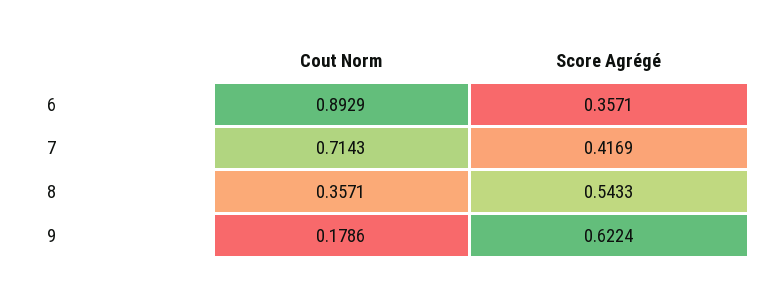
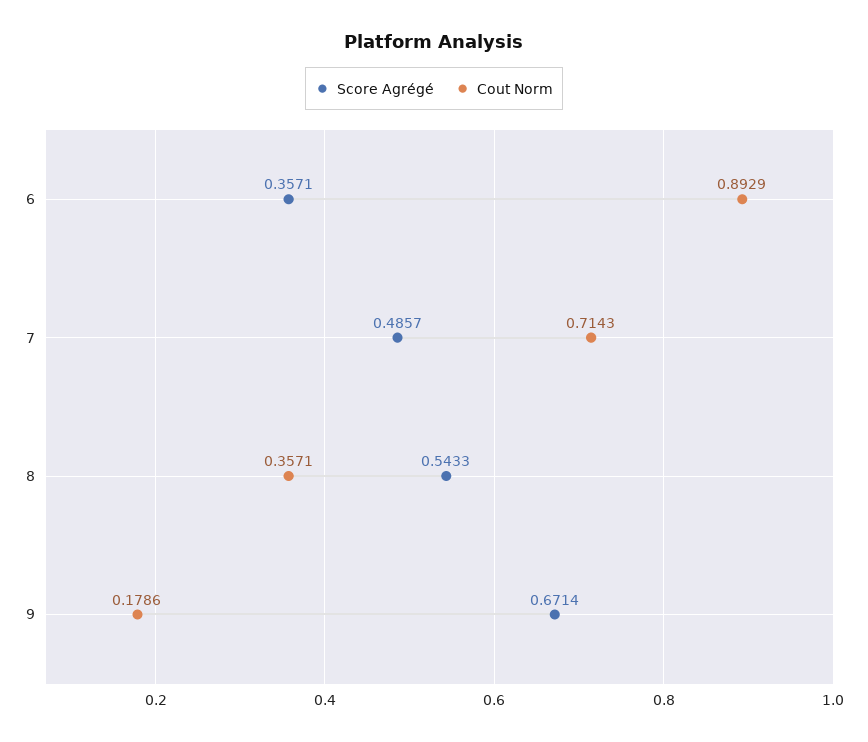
Score Agrégé, 7: 0.4169 -> 0.4857
Score Agrégé, 9: 0.6224 -> 0.6714

